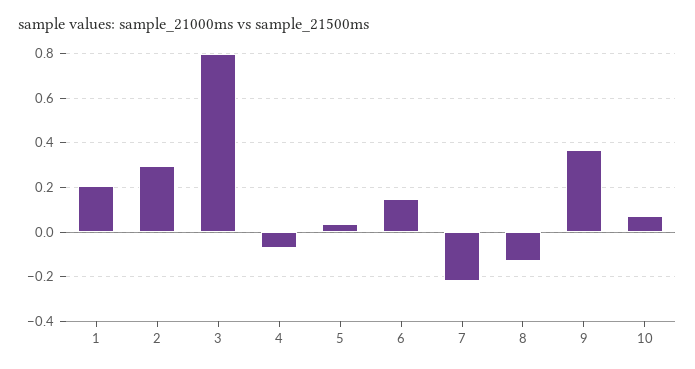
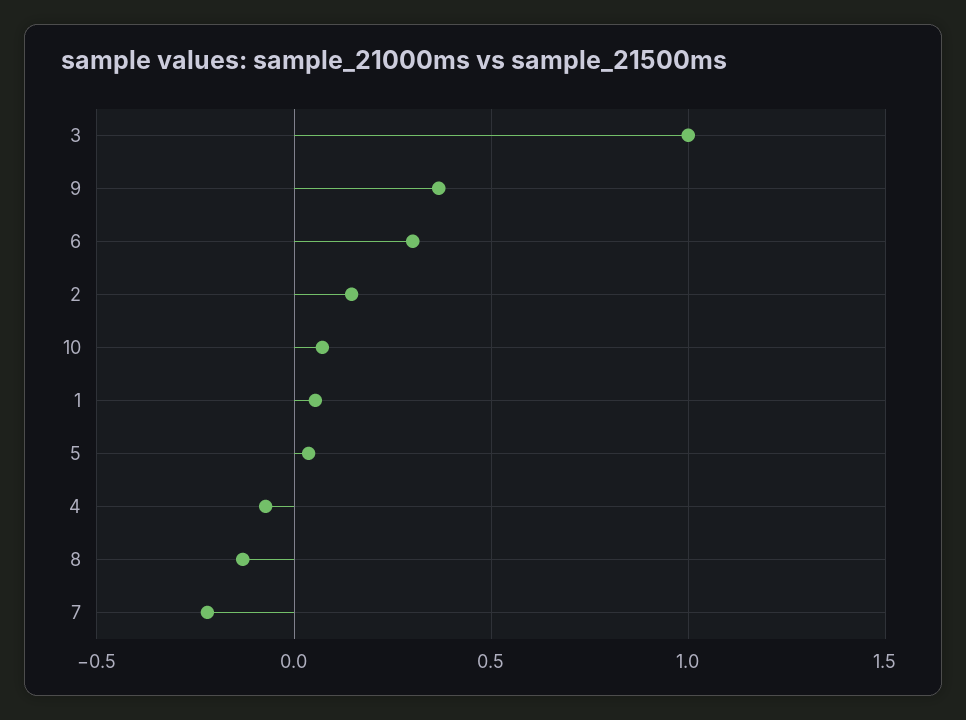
1: 0.2 -> 0.05
2: 0.3 -> 0.15
3: 0.8 -> 1
6: 0.15 -> 0.3

